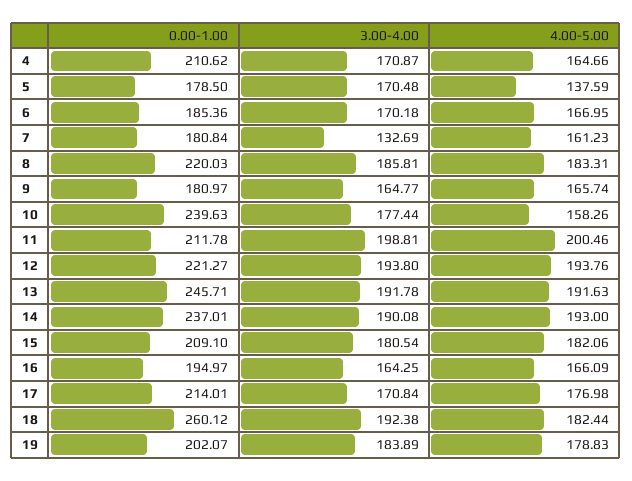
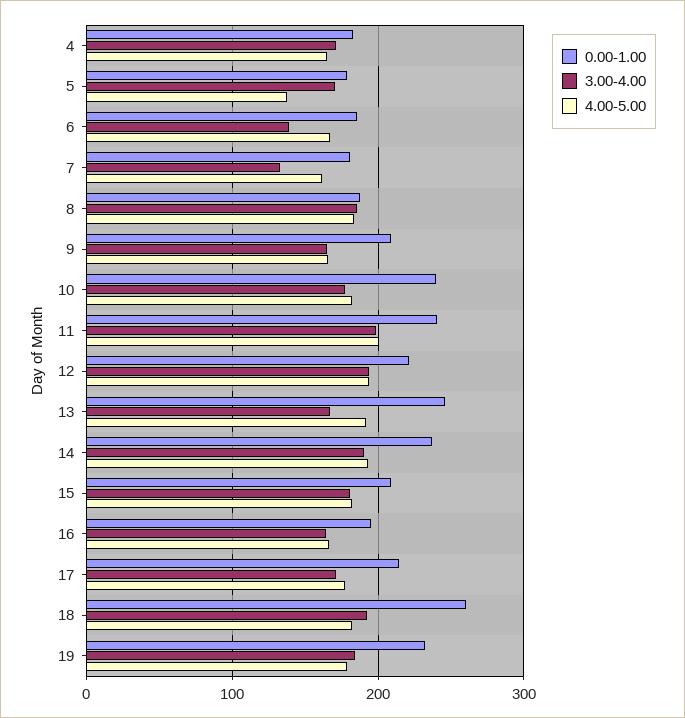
0.00-1.00, 4: 210.62 -> 180
3.00-4.00, 6: 170.18 -> 140
0.00-1.00, 8: 220.03 -> 190
0.00-1.00, 9: 180.97 -> 210
4.00-5.00, 10: 158.26 -> 180
0.00-1.00, 11: 211.78 -> 240
3.00-4.00, 13: 191.78 -> 170
0.00-1.00, 19: 202.07 -> 230

